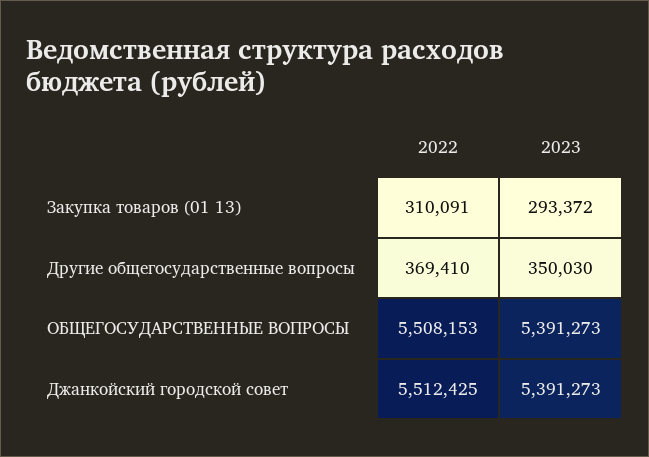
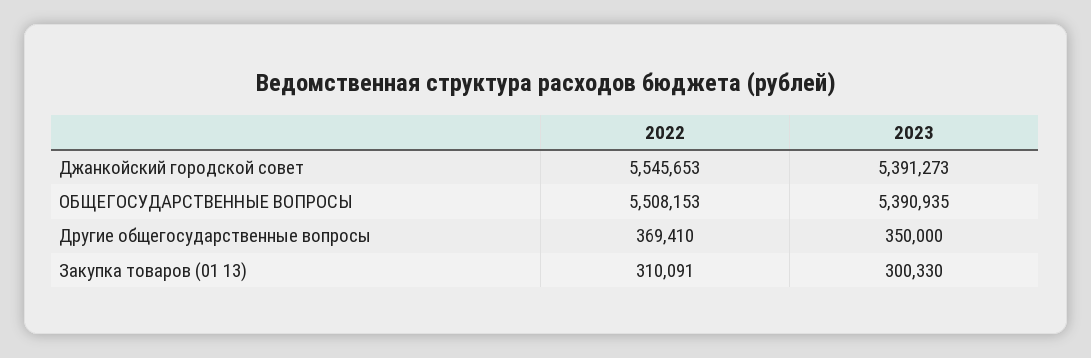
2023, Закупка товаров (01 13): 293372 -> 300330
2023, Другие общегосударственные вопросы: 350030 -> 350000
2023, ОБЩЕГОСУДАРСТВЕННЫЕ ВОПРОСЫ: 5391273 -> 5390935
2022, Джанкойский городской совет: 5512425 -> 5545653

